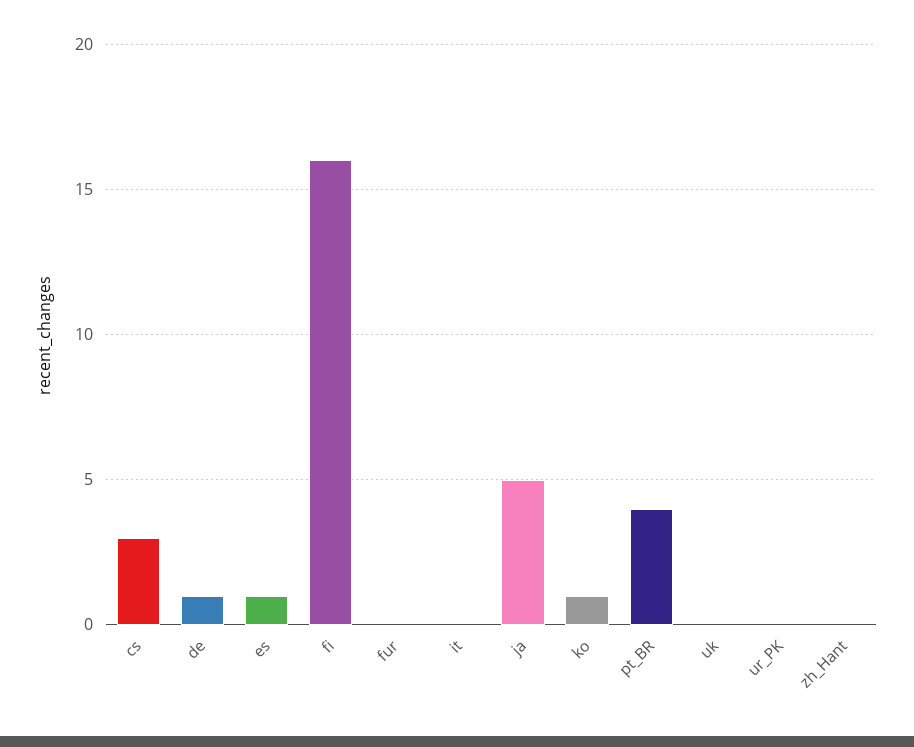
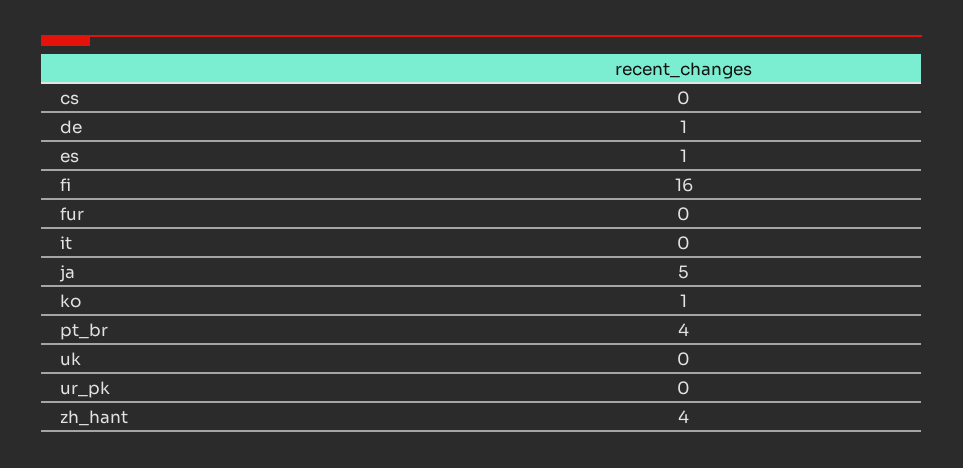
cs: 3 -> 0
zh_Hant: 0 -> 4

